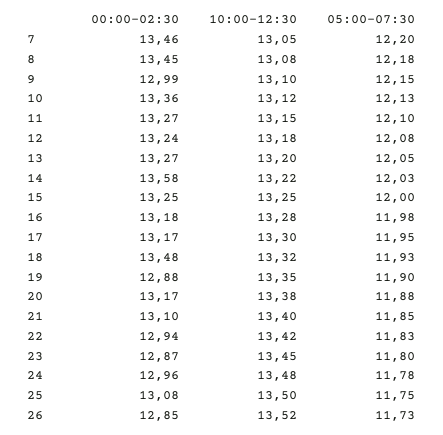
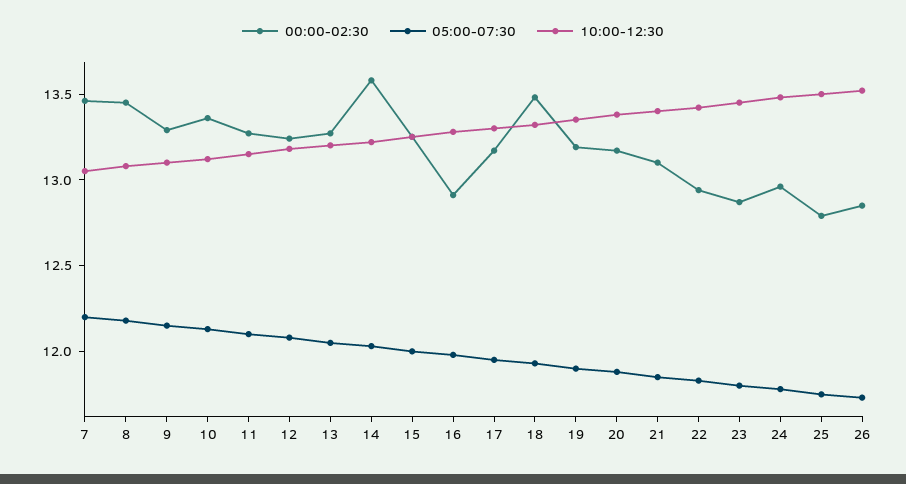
00:00-02:30, 9: 12.99 -> 13.3
00:00-02:30, 16: 13.18 -> 12.9
00:00-02:30, 19: 12.88 -> 13.2
00:00-02:30, 25: 13.08 -> 12.8

